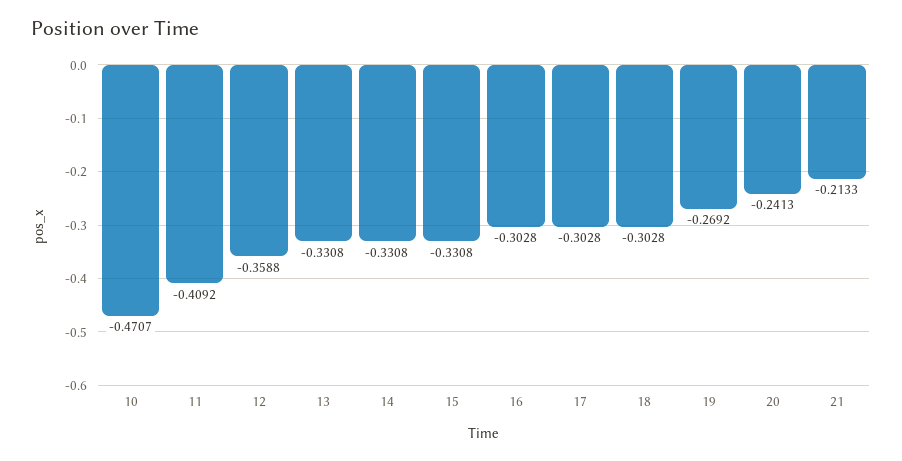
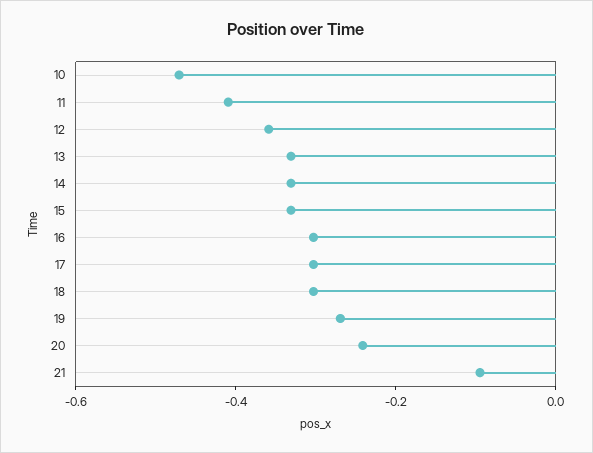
21: -0.2133 -> -0.1

